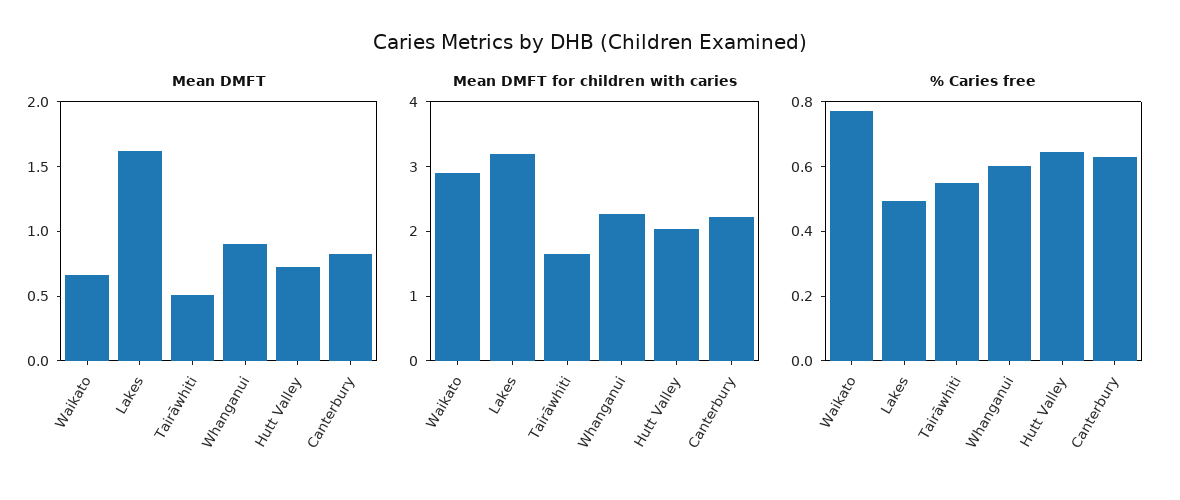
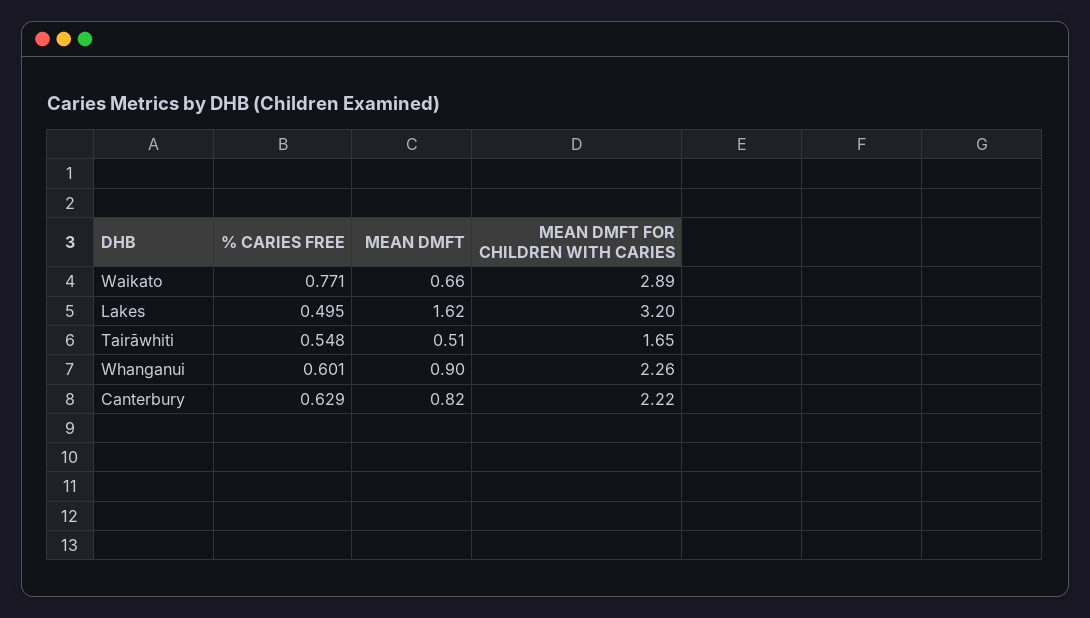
Mean DMFT, Hutt Valley: 0.7 -> none
Mean DMFT for children with caries, Hutt Valley: 2 -> none
% Caries free, Hutt Valley: 0.65 -> none

